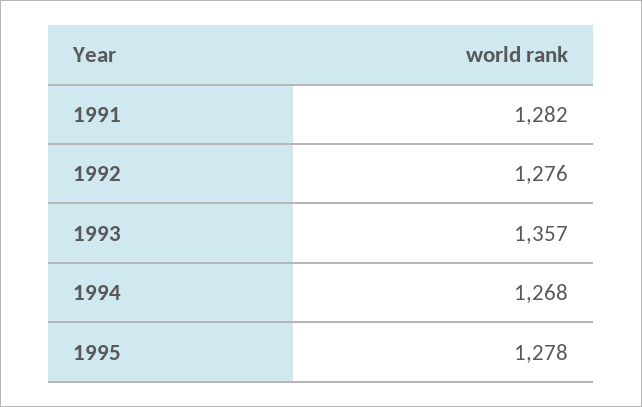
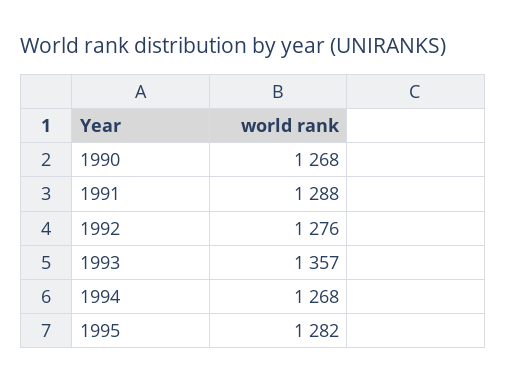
1991: 1282 -> 1288
1995: 1278 -> 1282
1990: none -> 1268

